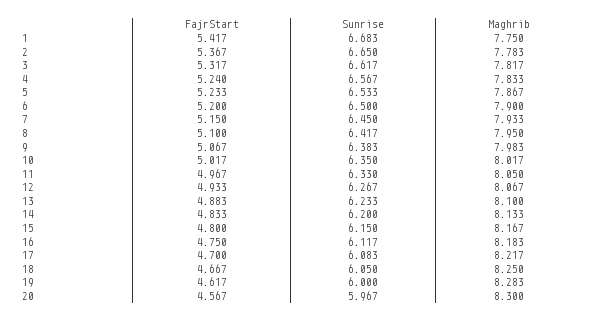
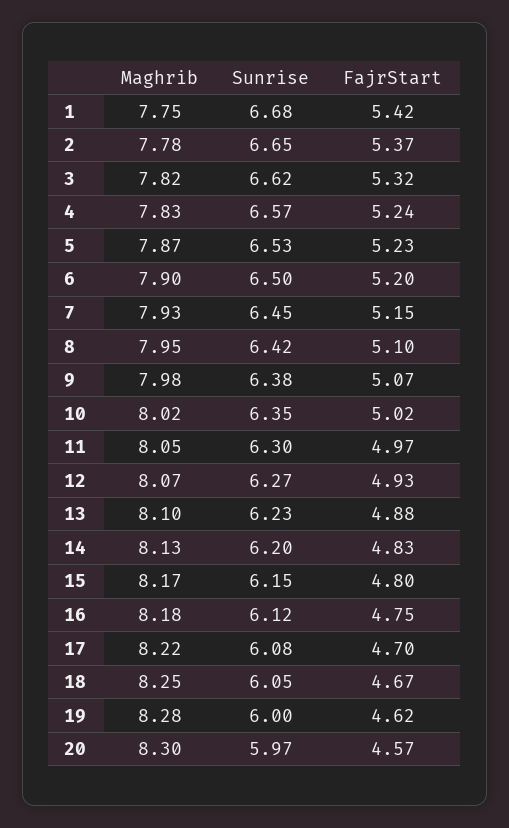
Sunrise, 11: 6.33 -> 6.3

